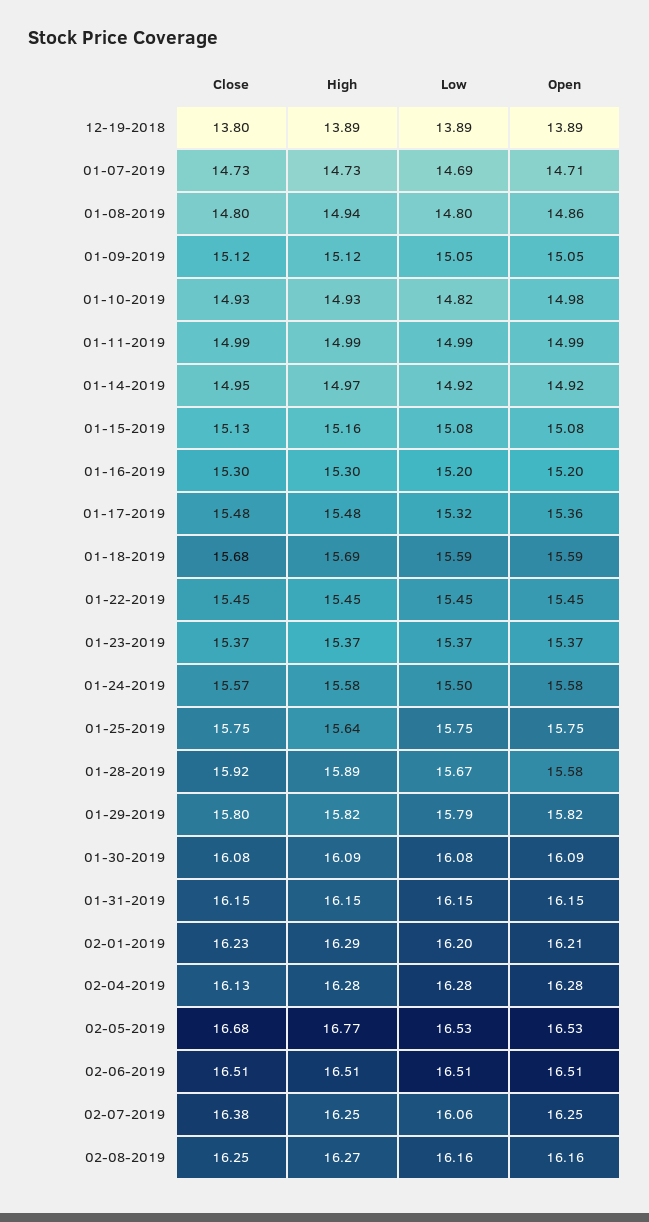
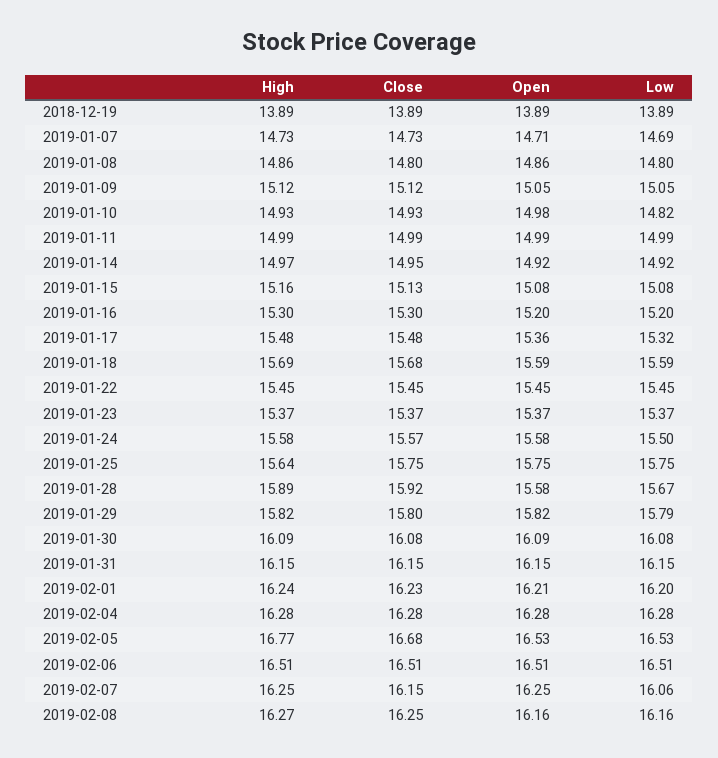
Close, 12-19-2018: 13.8 -> 13.89
High, 01-08-2019: 14.94 -> 14.86
High, 02-01-2019: 16.29 -> 16.24
Close, 02-04-2019: 16.13 -> 16.28
Close, 02-07-2019: 16.38 -> 16.15

